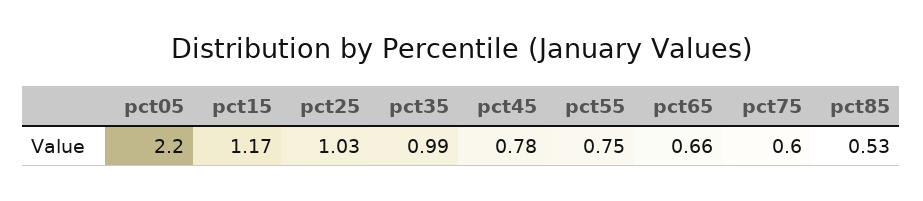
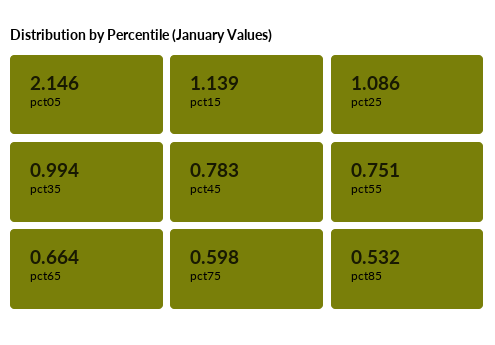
pct05: 2.2 -> 2.146
pct15: 1.17 -> 1.139
pct25: 1.03 -> 1.086

